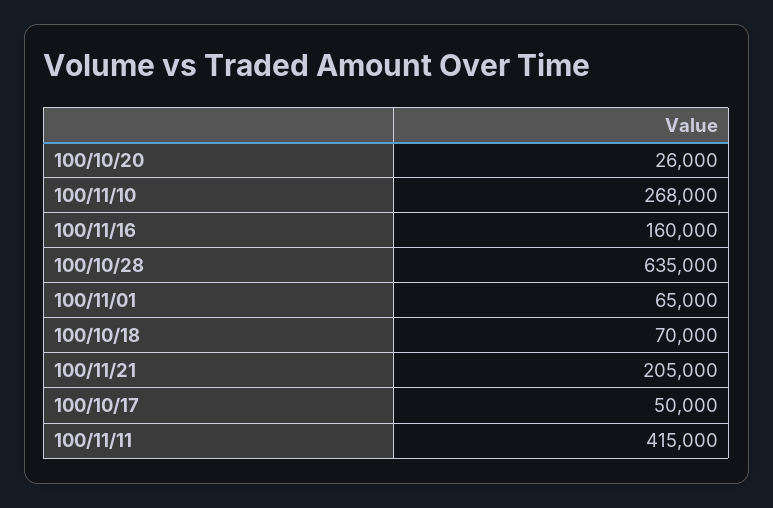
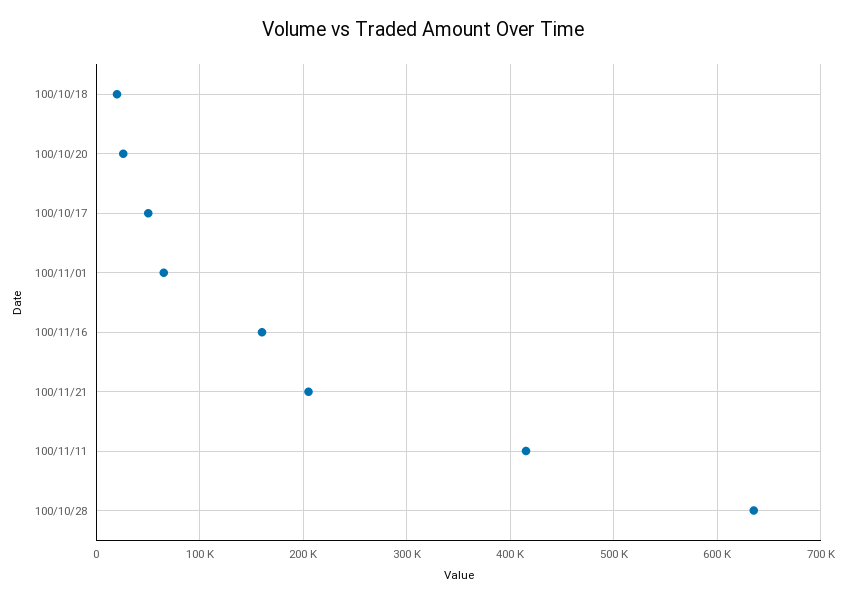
100/11/10: 268000 -> none
100/10/18: 70000 -> 20000

